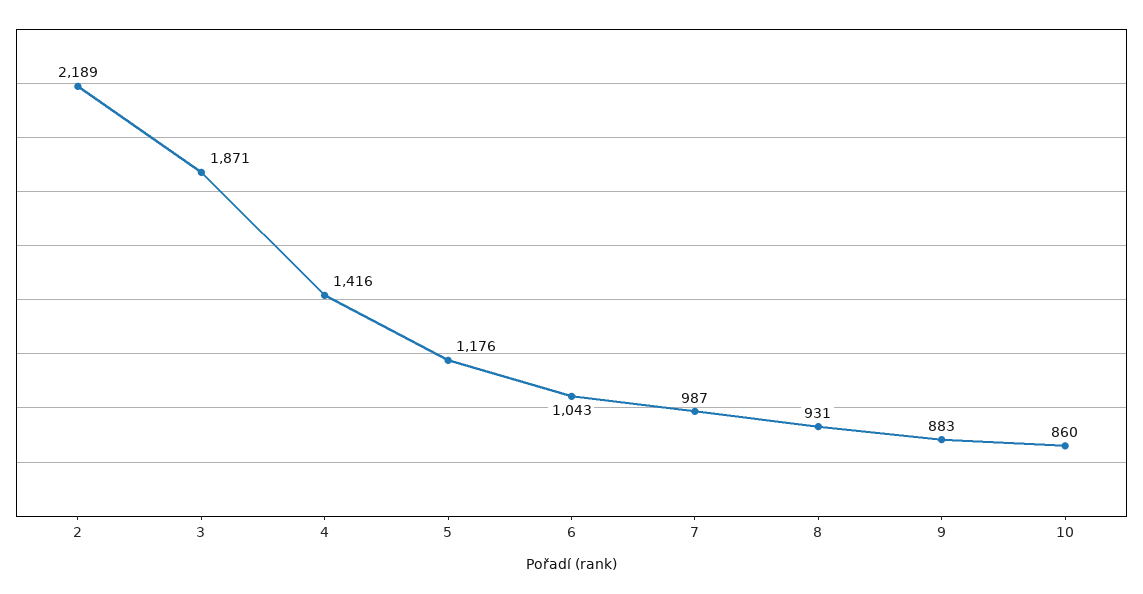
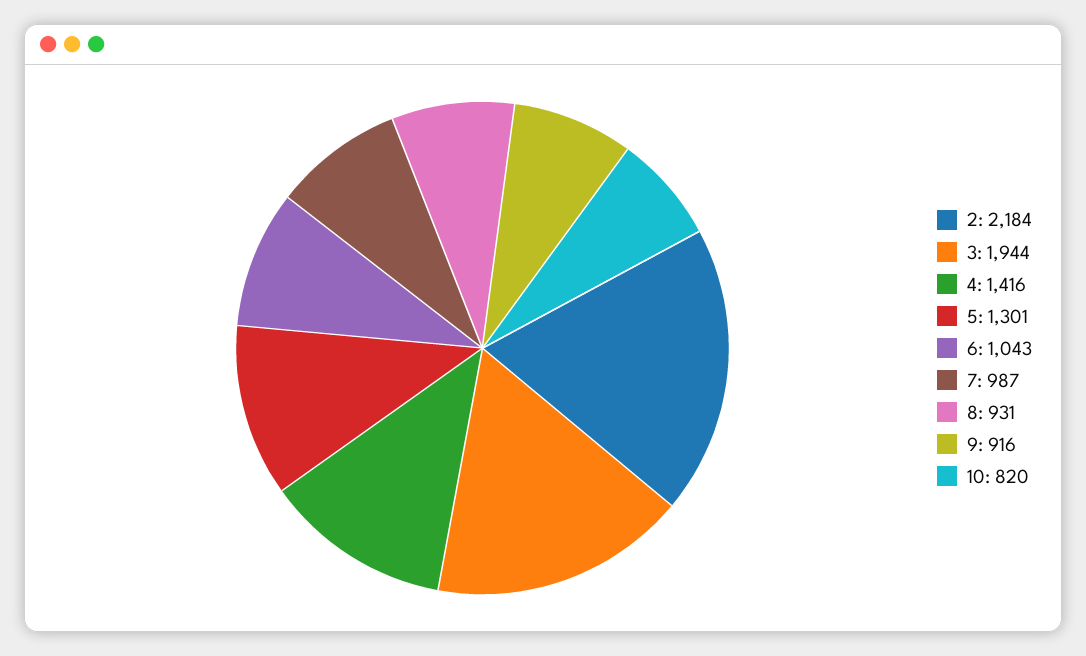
2: 2189 -> 2184
3: 1871 -> 1944
5: 1176 -> 1301
9: 883 -> 916
10: 860 -> 820

